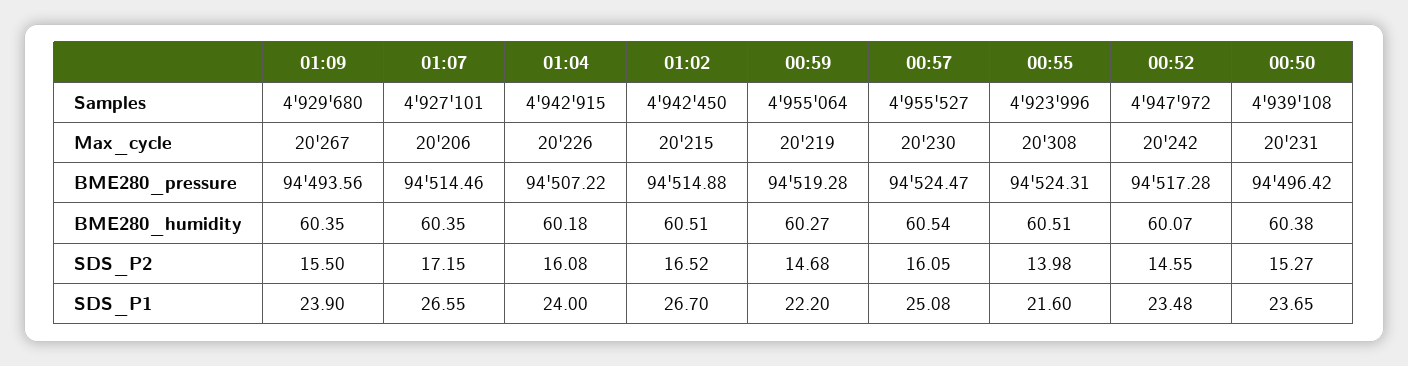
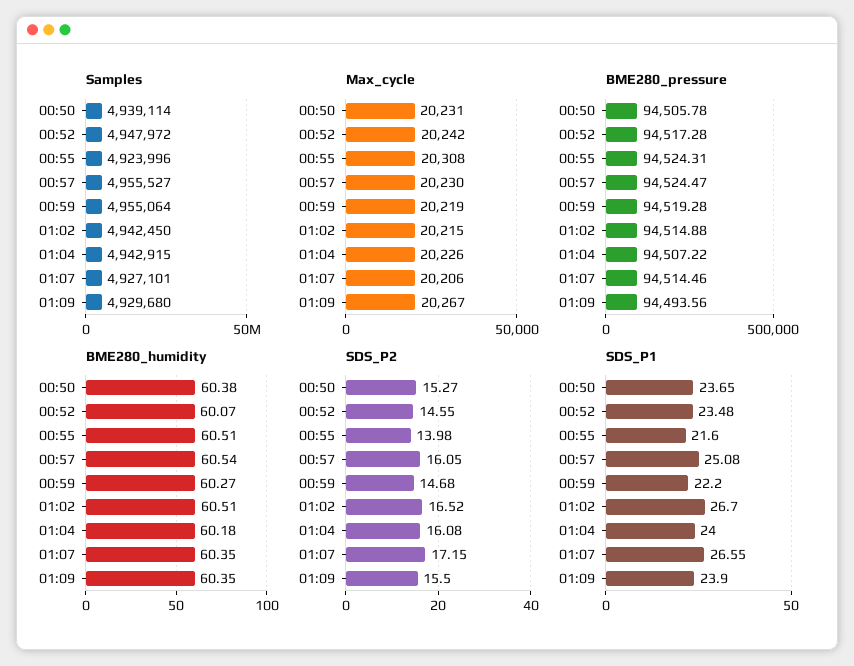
Samples, 00:50: 4939108 -> 4939114
BME280_pressure, 00:50: 94496.42 -> 94505.78

